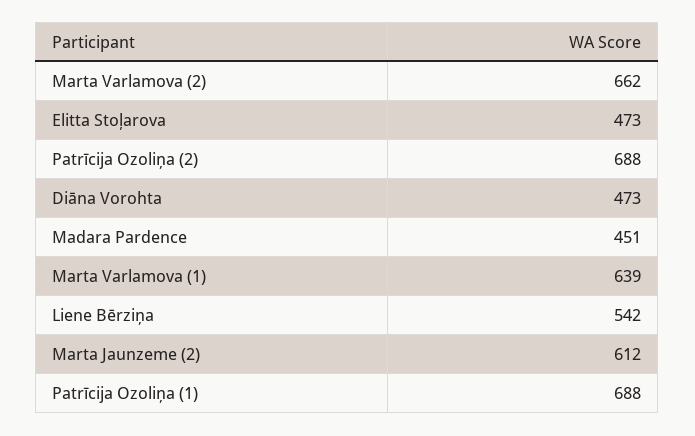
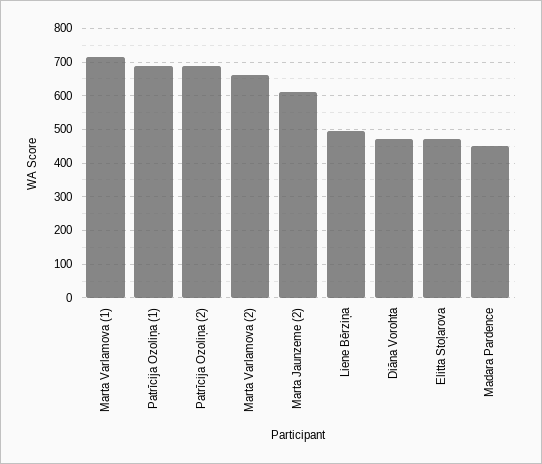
Marta Varlamova (1): 639 -> 720
Liene Bērziņa: 542 -> 500

